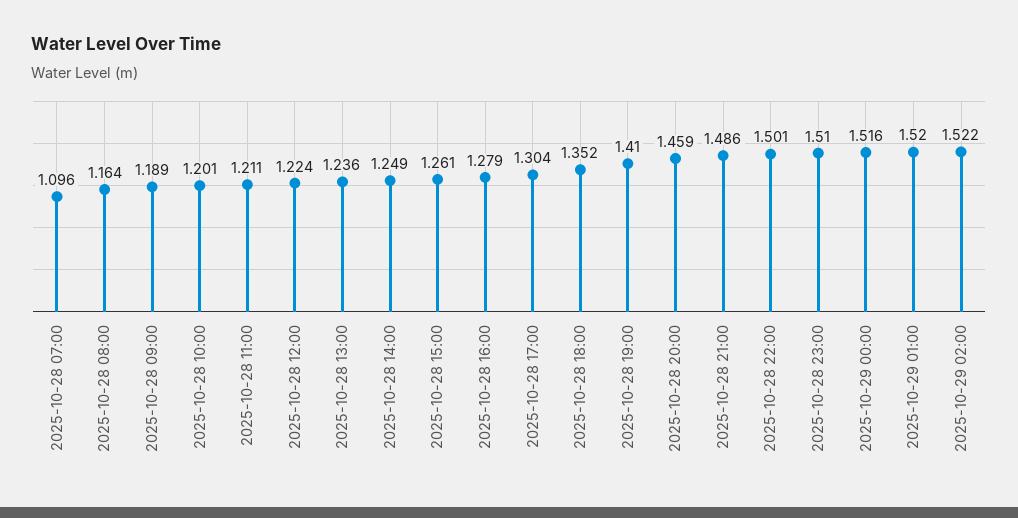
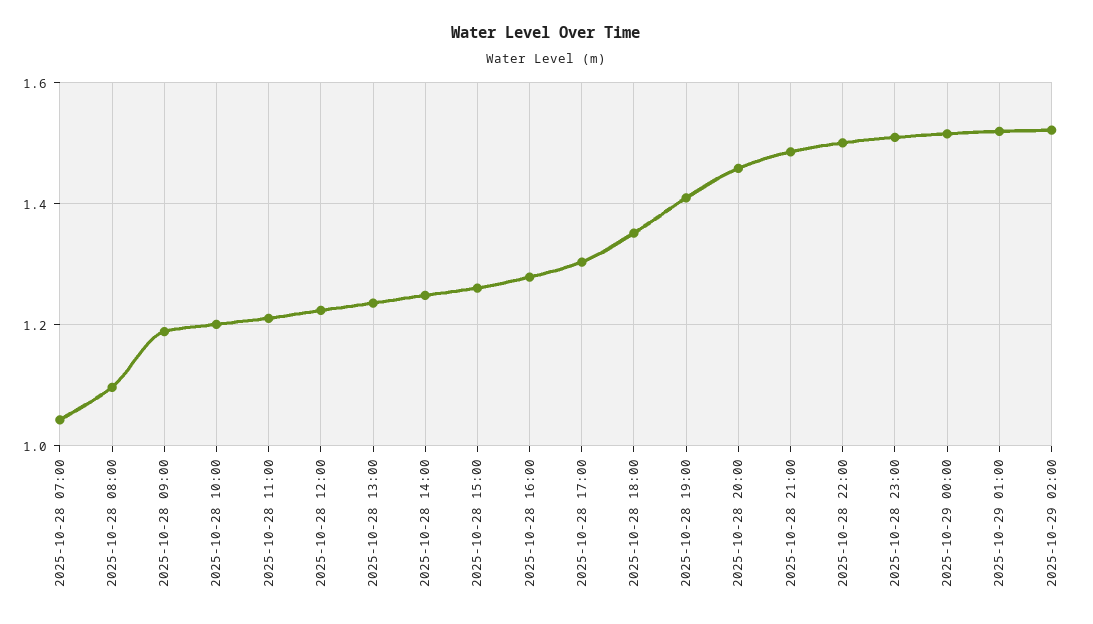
2025-10-28 07:00: 1.096 -> 1.04
2025-10-28 08:00: 1.164 -> 1.1

